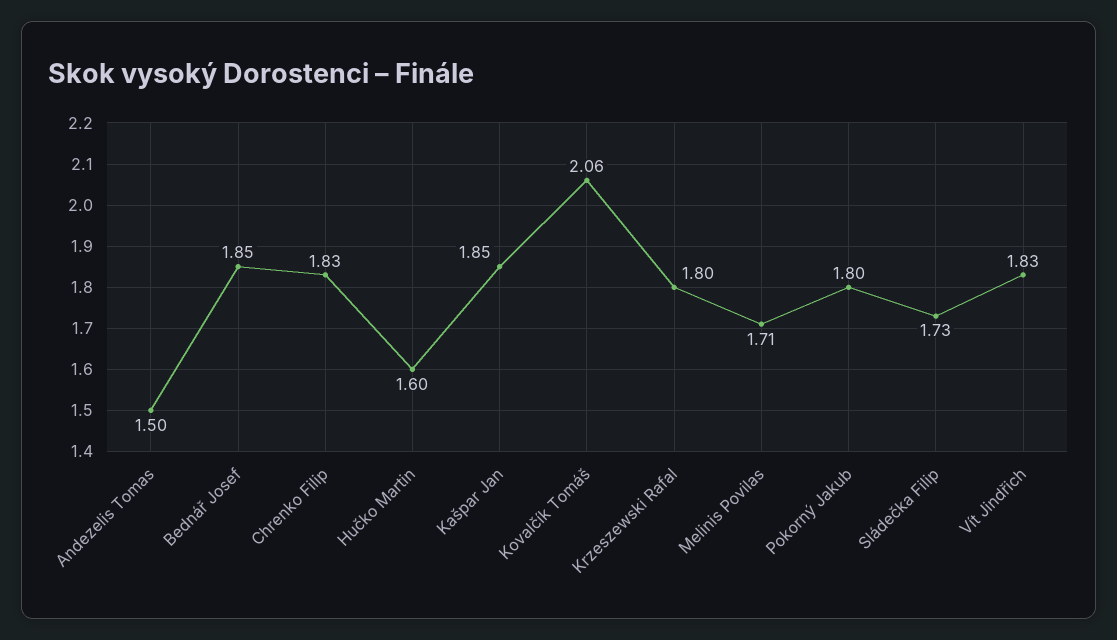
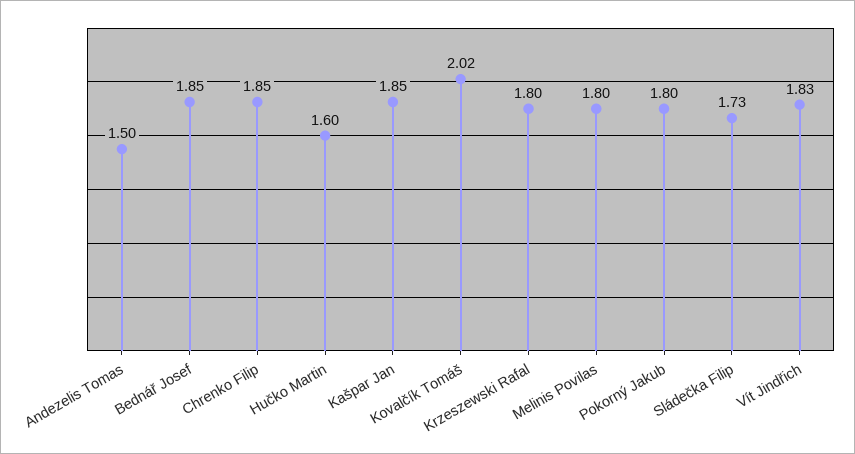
Chrenko Filip: 1.83 -> 1.85
Kovalčík Tomáš: 2.06 -> 2.02
Melinis Povilas: 1.71 -> 1.8

